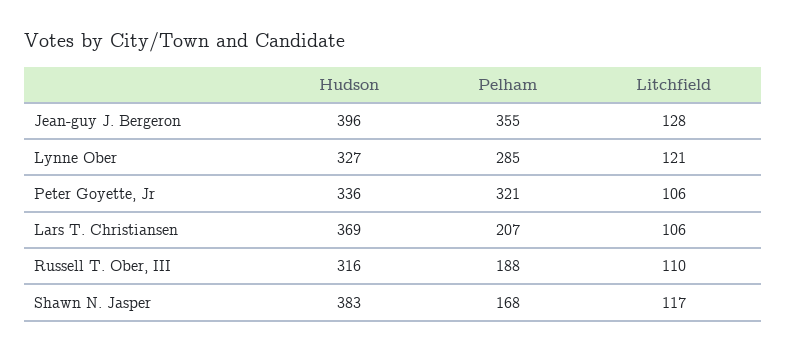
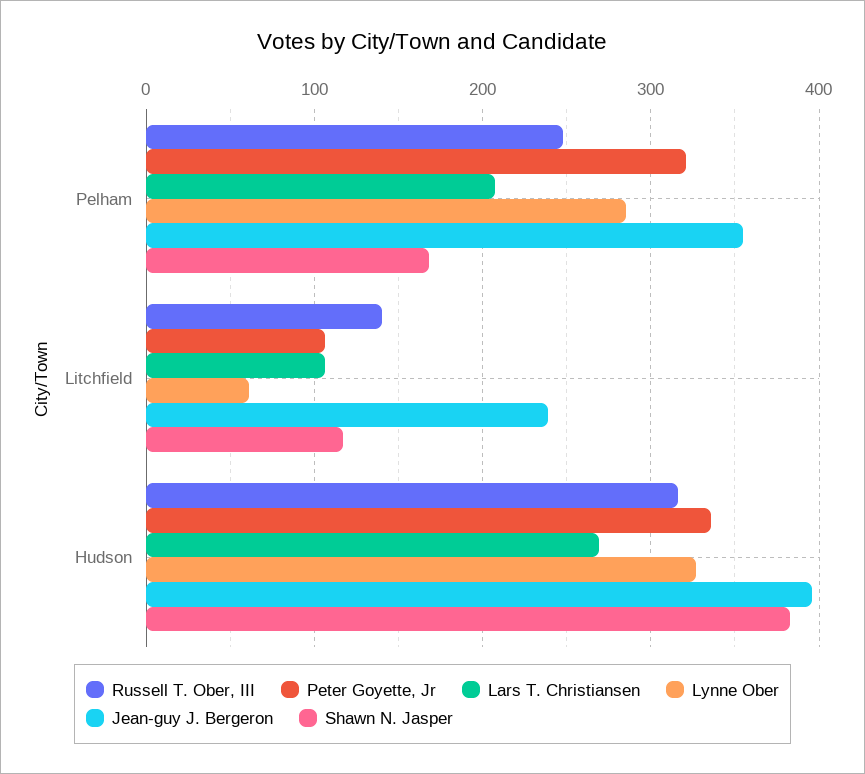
Jean-guy J. Bergeron, Litchfield: 128 -> 240
Lynne Ober, Litchfield: 121 -> 60
Lars T. Christiansen, Hudson: 369 -> 270
Russell T. Ober, III, Pelham: 188 -> 250
Russell T. Ober, III, Litchfield: 110 -> 140

